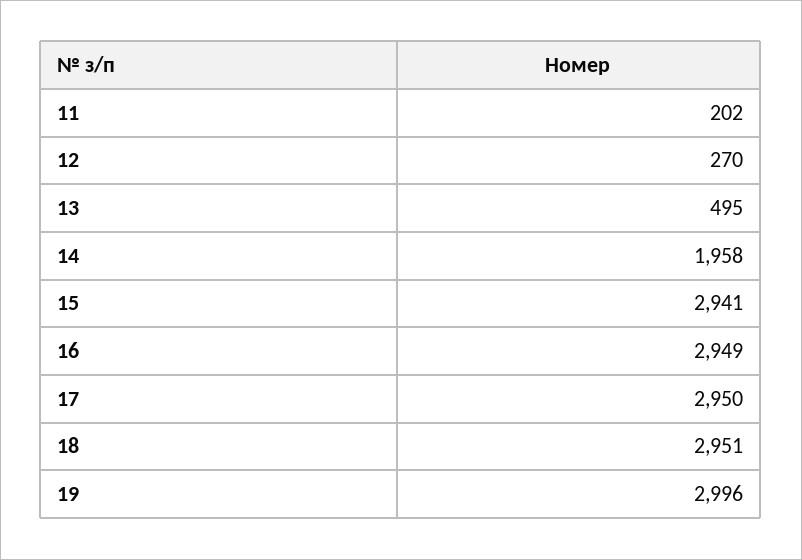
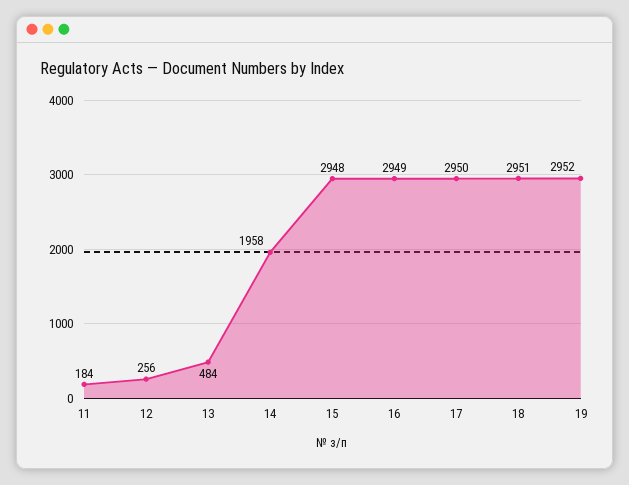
11: 202 -> 184
12: 270 -> 256
13: 495 -> 484
15: 2941 -> 2948
19: 2996 -> 2952

